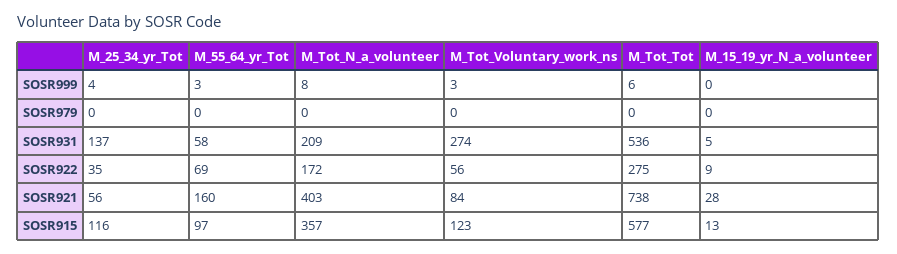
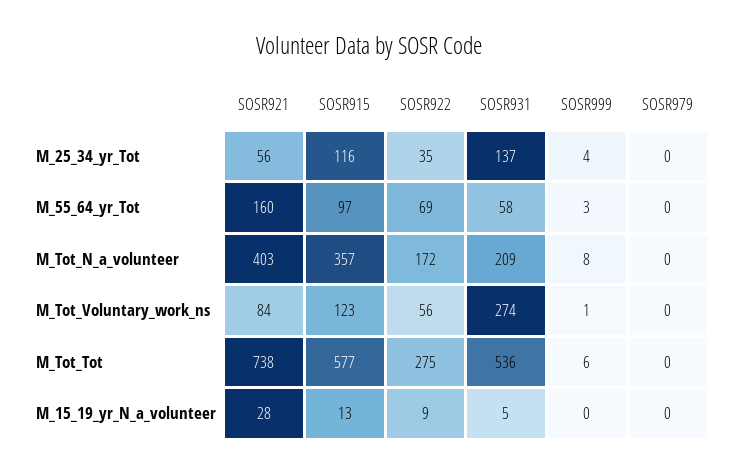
M_Tot_Voluntary_work_ns, SOSR999: 3 -> 1

